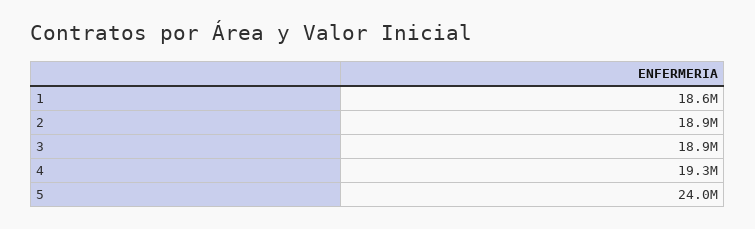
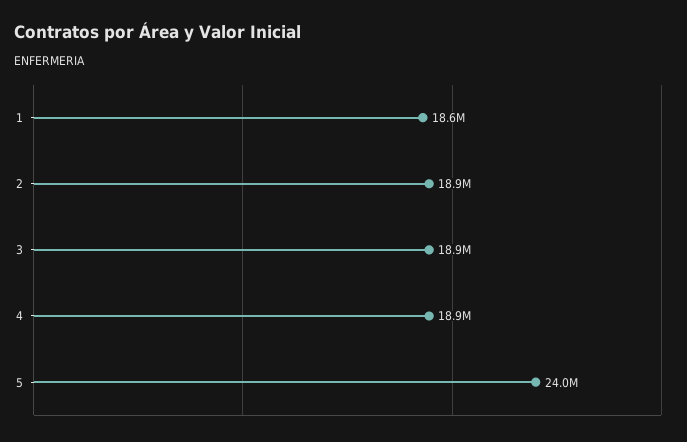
4: 19300000 -> 18900000

